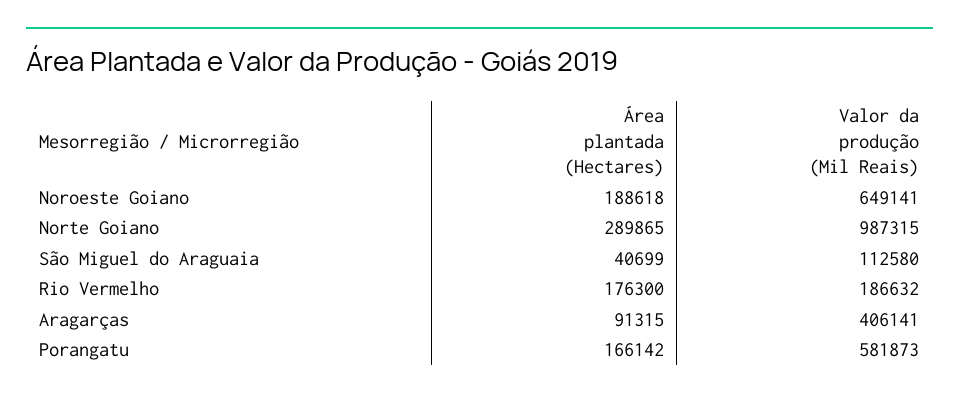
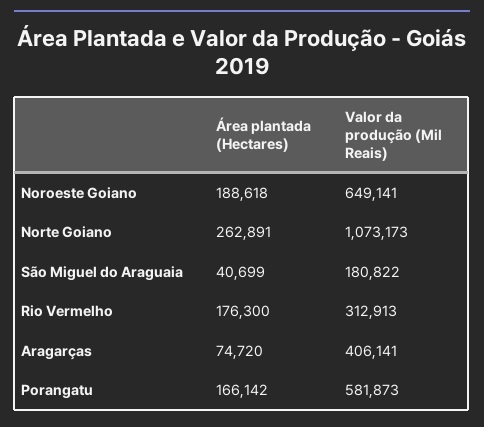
Área plantada (Hectares), Norte Goiano: 289865 -> 262891
Valor da produção (Mil Reais), Norte Goiano: 987315 -> 1073173
Valor da produção (Mil Reais), São Miguel do Araguaia: 112580 -> 180822
Valor da produção (Mil Reais), Rio Vermelho: 186632 -> 312913
Área plantada (Hectares), Aragarças: 91315 -> 74720

